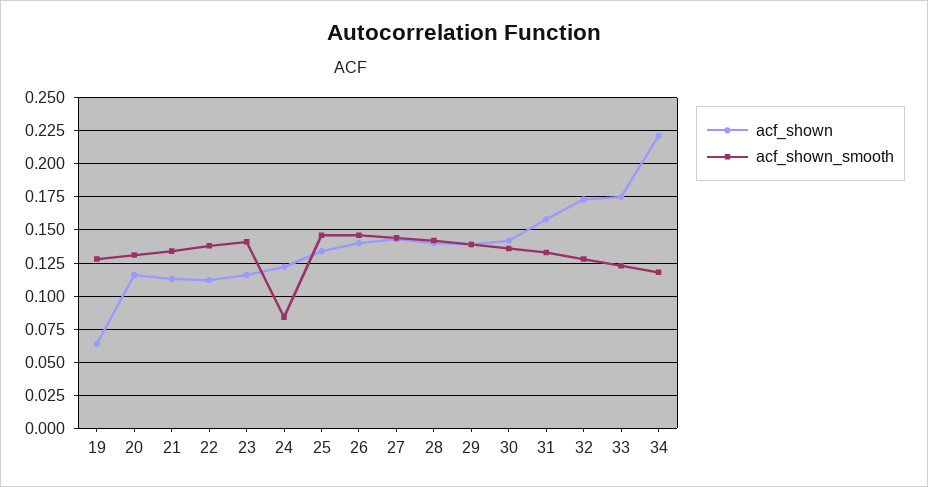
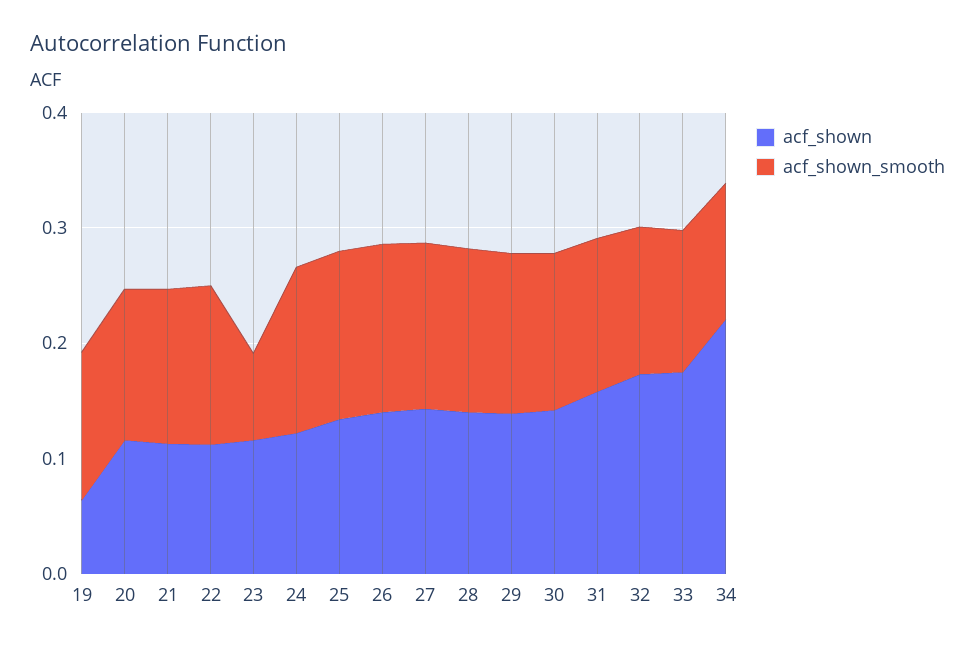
acf_shown_smooth, 23: 0.14 -> 0.08
acf_shown_smooth, 24: 0.085 -> 0.14

